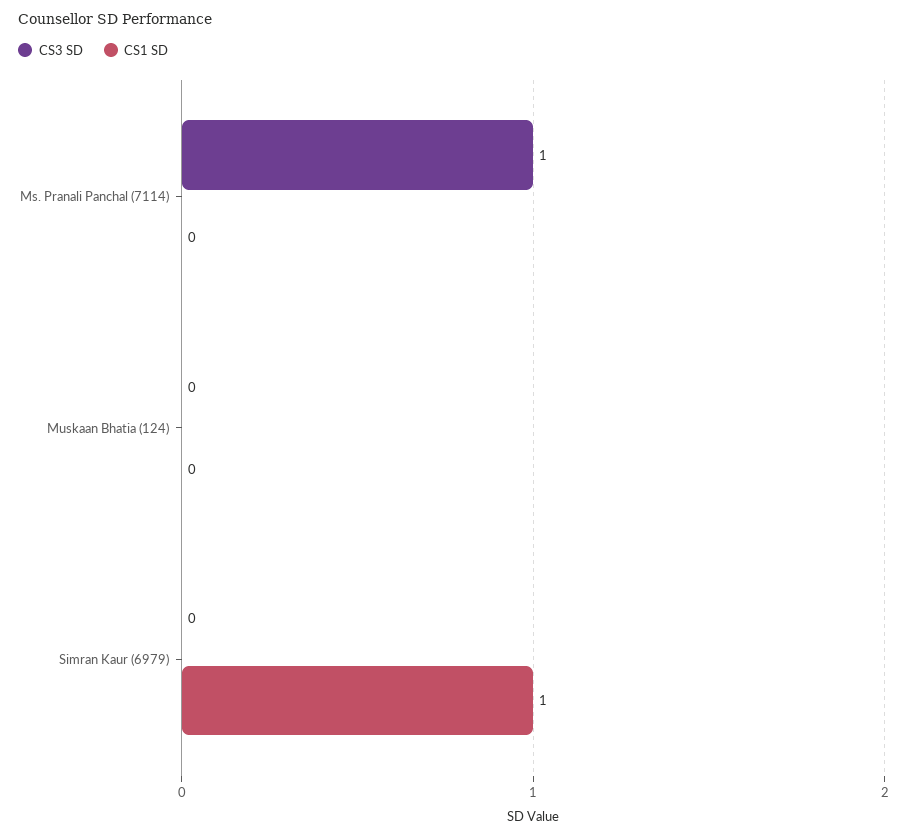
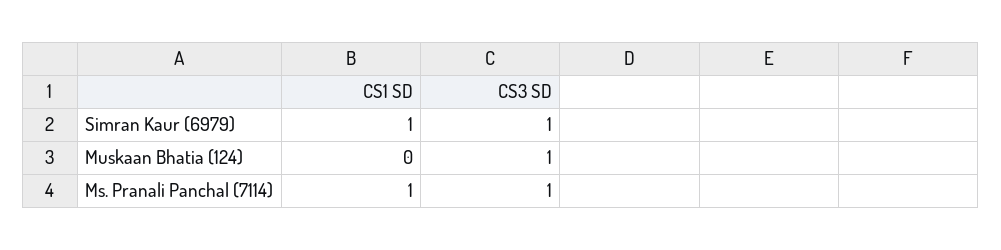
CS1 SD, Ms. Pranali Panchal (7114): 0 -> 1
CS3 SD, Muskaan Bhatia (124): 0 -> 1
CS3 SD, Simran Kaur (6979): 0 -> 1

